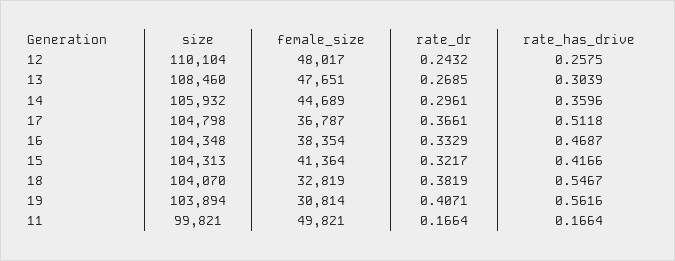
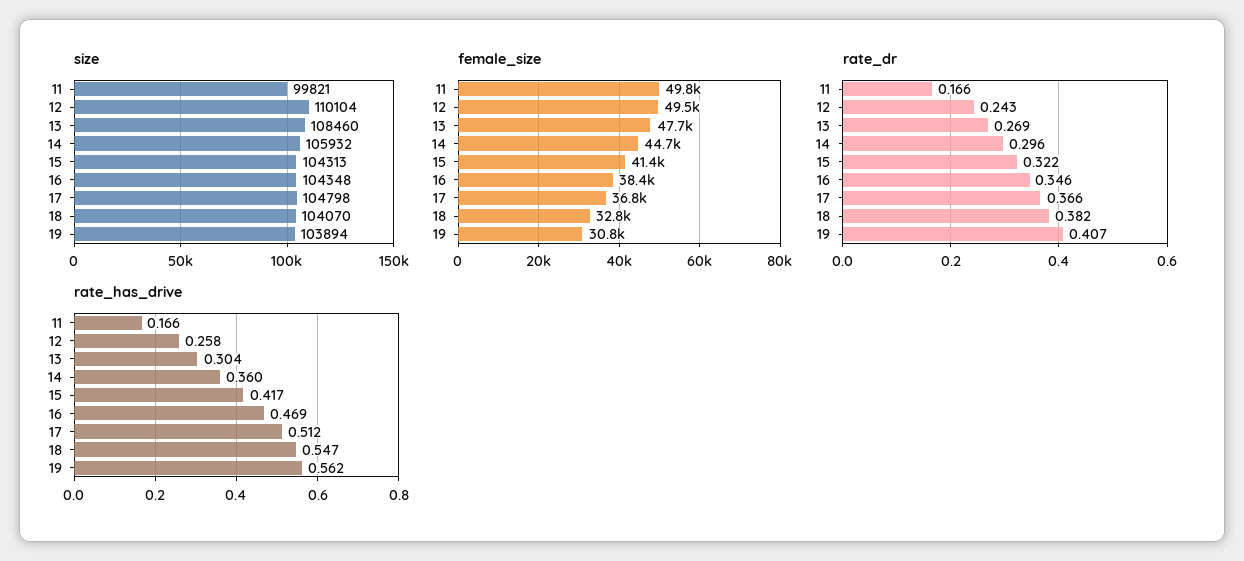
female_size, 12: 48017 -> 49500
rate_dr, 16: 0.3329 -> 0.346

